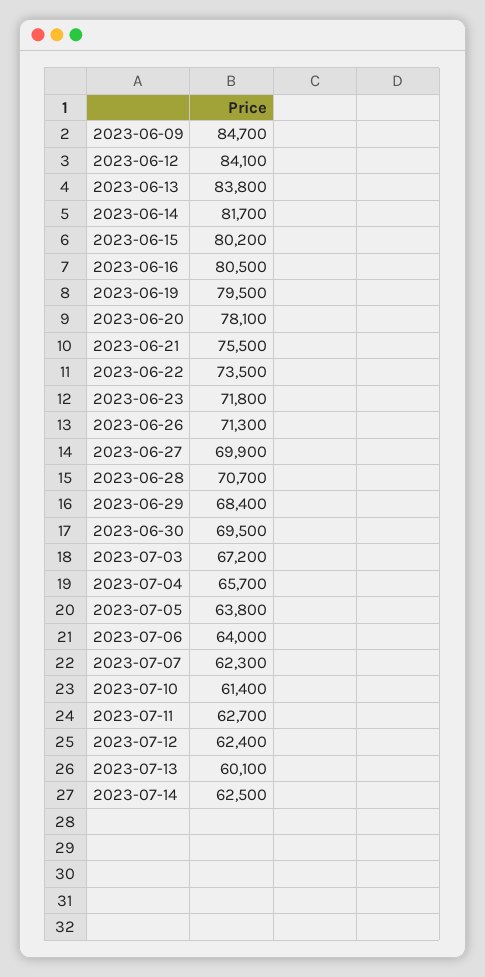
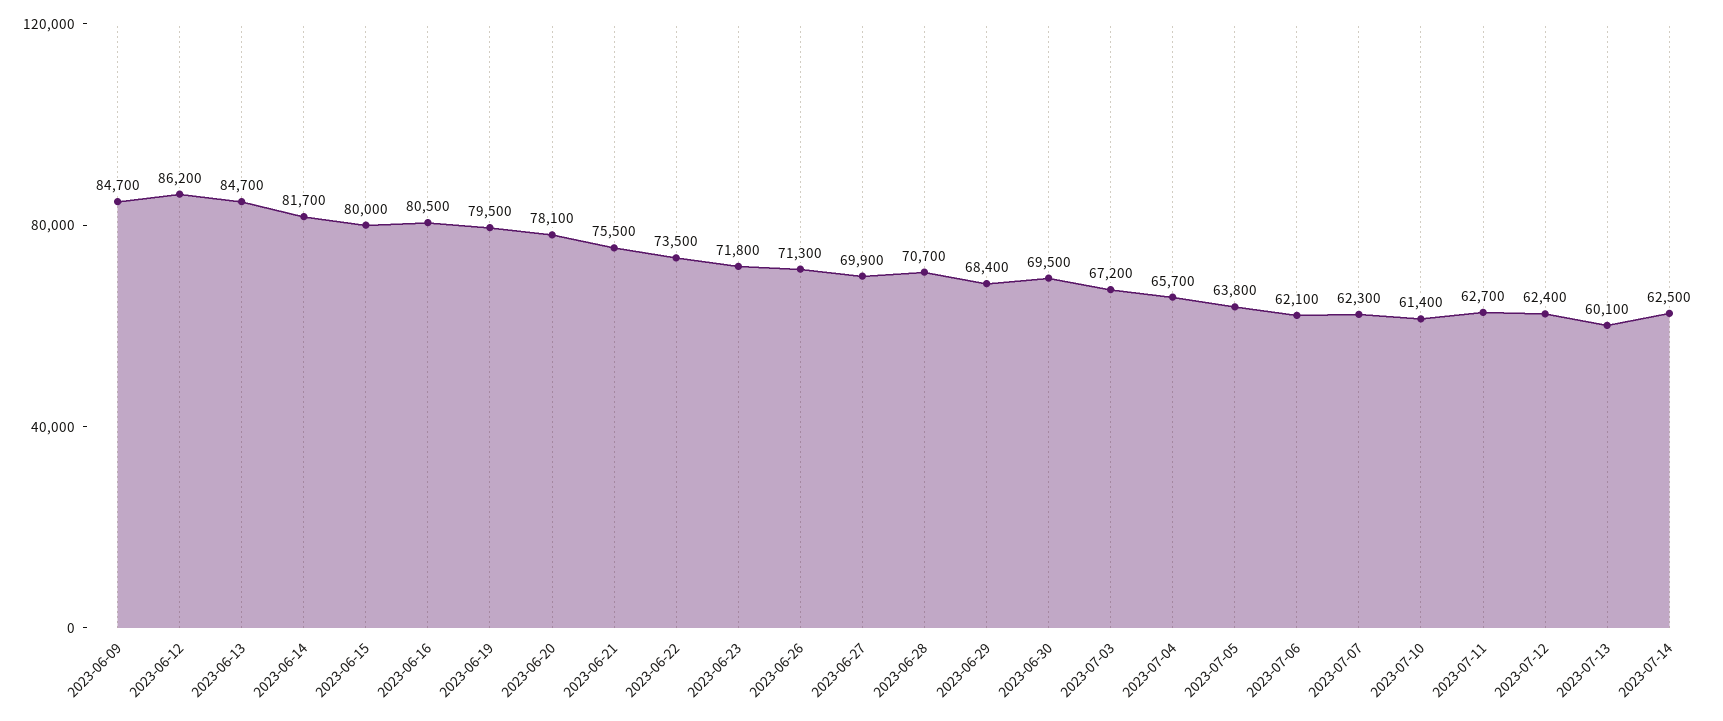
2023-06-12: 84100 -> 86200
2023-06-13: 83800 -> 84700
2023-06-15: 80200 -> 80000
2023-07-06: 64000 -> 62100

